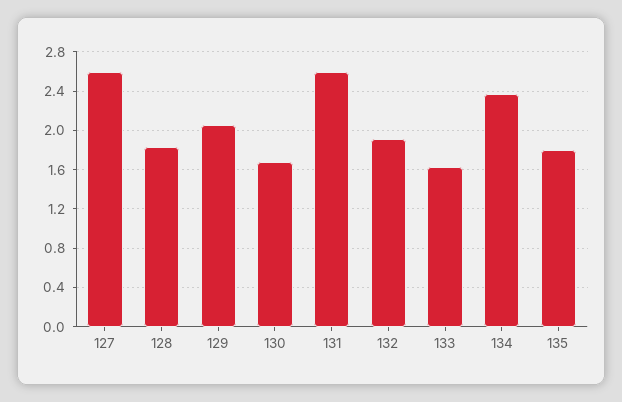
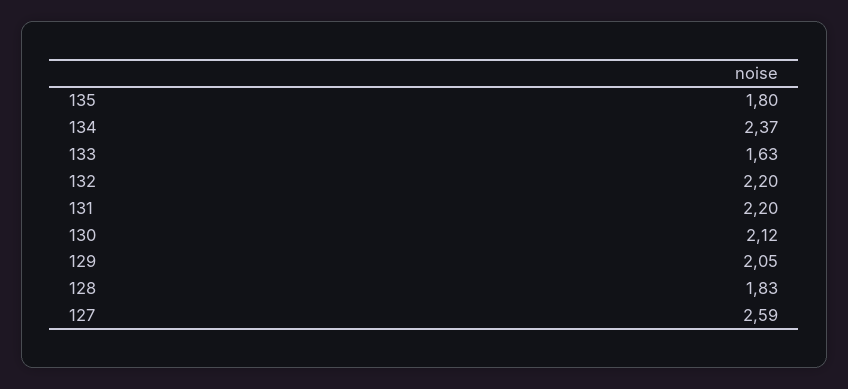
130: 1.7 -> 2.12
131: 2.6 -> 2.2
132: 1.9 -> 2.2

